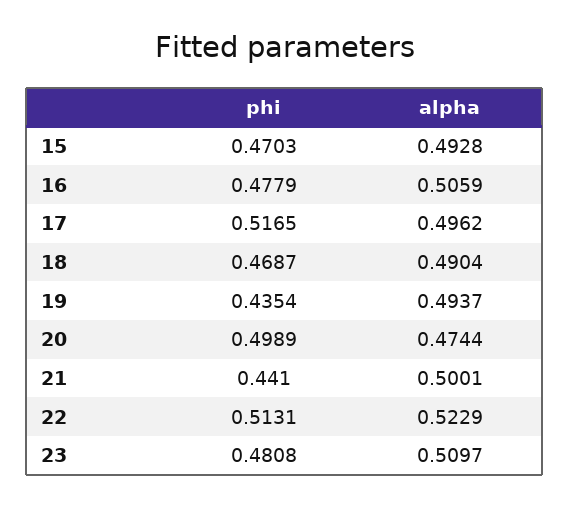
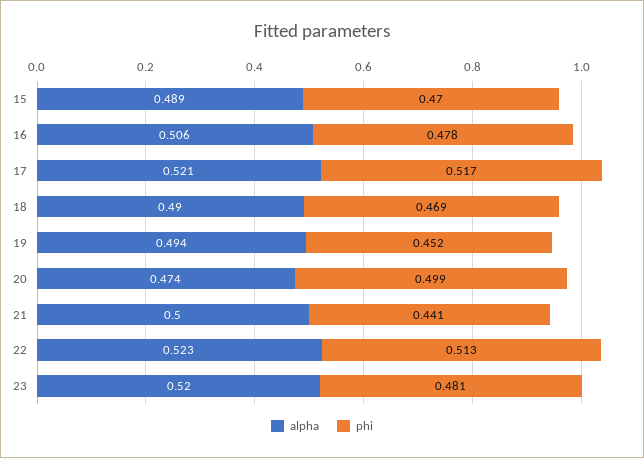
alpha, 15: 0.4928 -> 0.489
alpha, 17: 0.4962 -> 0.521
phi, 19: 0.4354 -> 0.452
alpha, 23: 0.5097 -> 0.52

